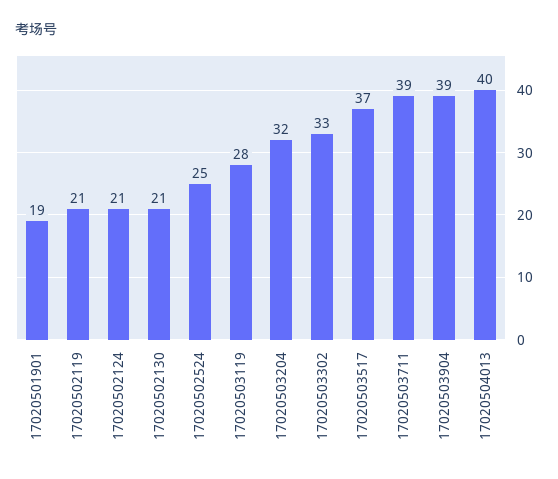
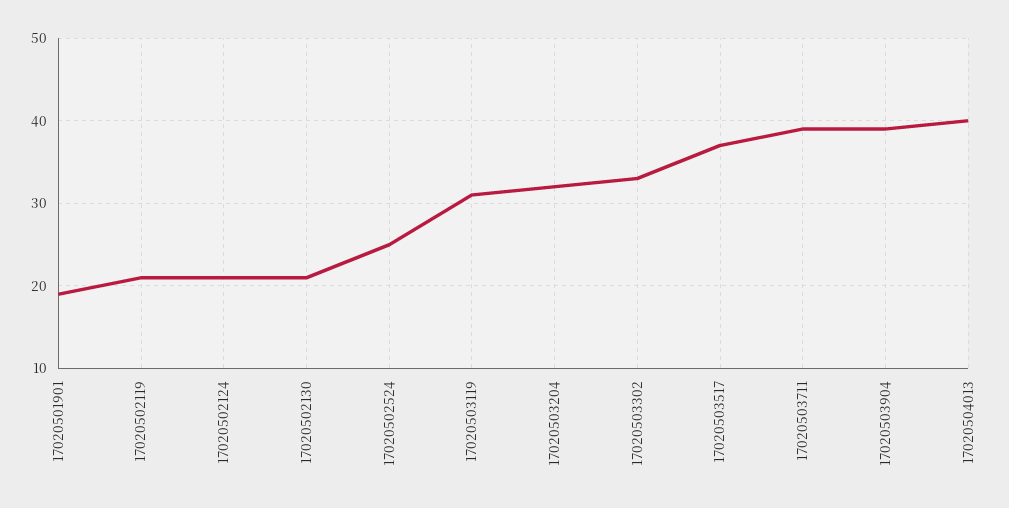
17020503119: 28 -> 31

